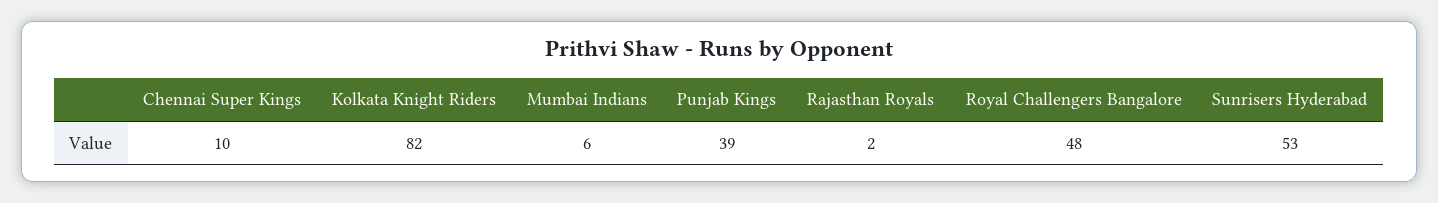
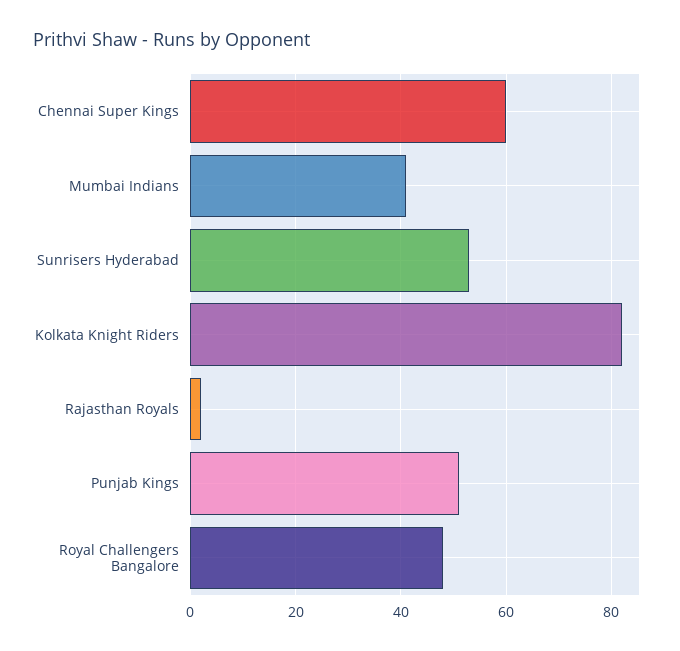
Chennai Super Kings: 10 -> 60
Mumbai Indians: 6 -> 40
Punjab Kings: 39 -> 50

